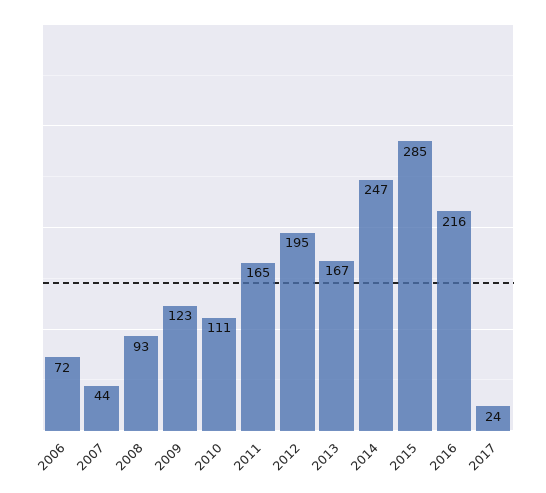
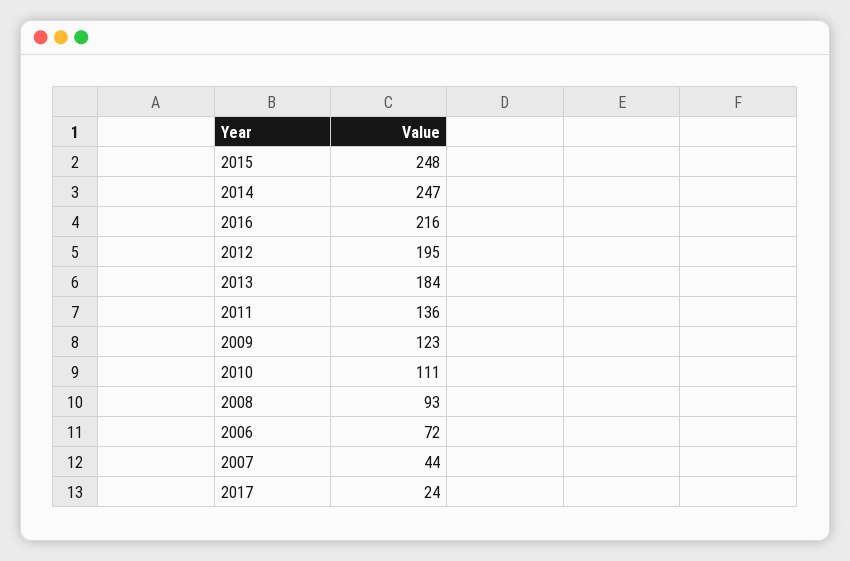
2011: 165 -> 136
2013: 167 -> 184
2015: 285 -> 248

